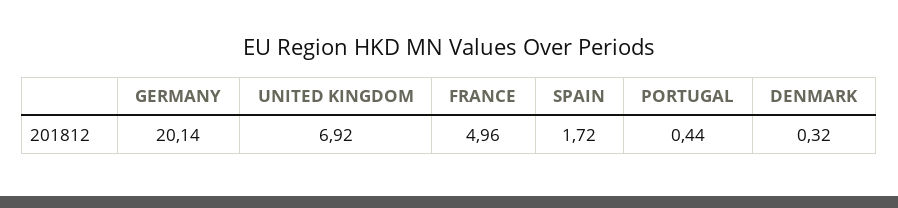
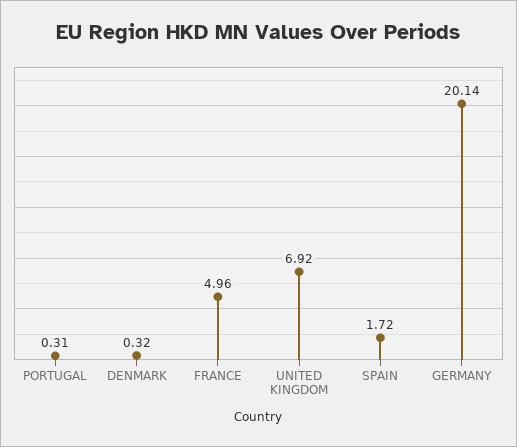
PORTUGAL: 0.44 -> 0.31

